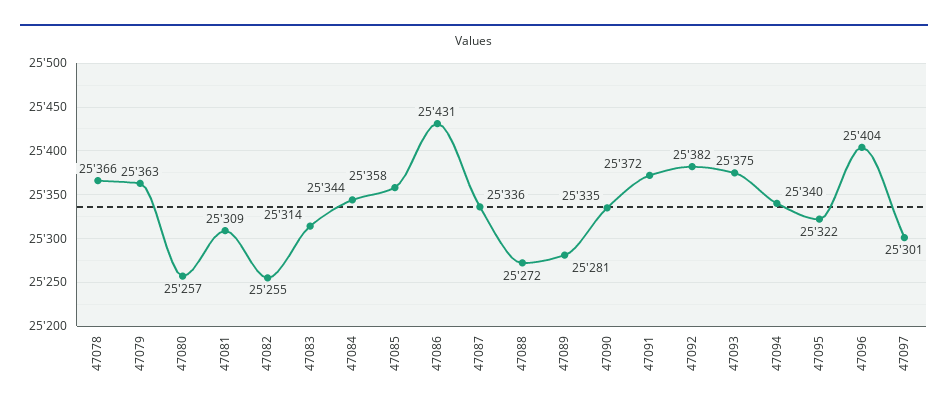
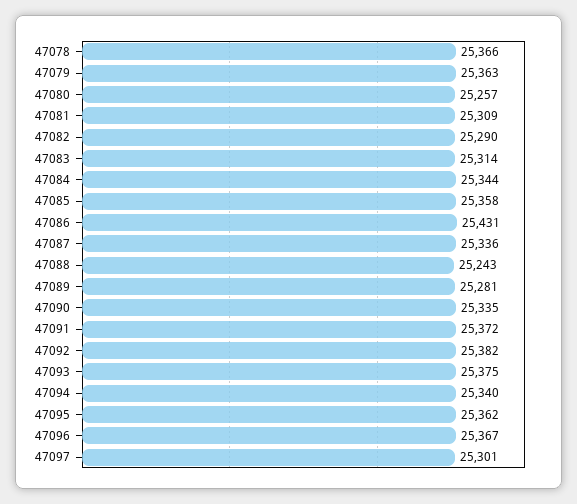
47082: 25255 -> 25290
47088: 25272 -> 25243
47095: 25322 -> 25362
47096: 25404 -> 25367

